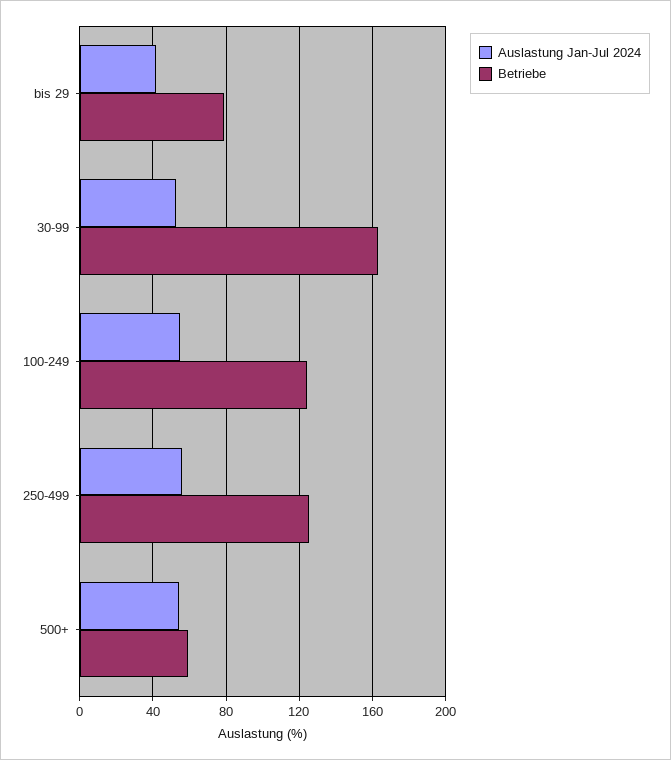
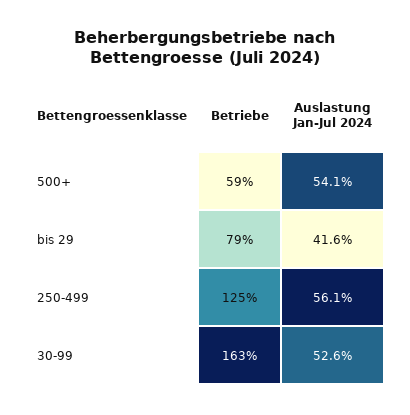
Auslastung Jan-Jul 2024, 100-249: 55 -> none
Betriebe, 100-249: 125 -> none

